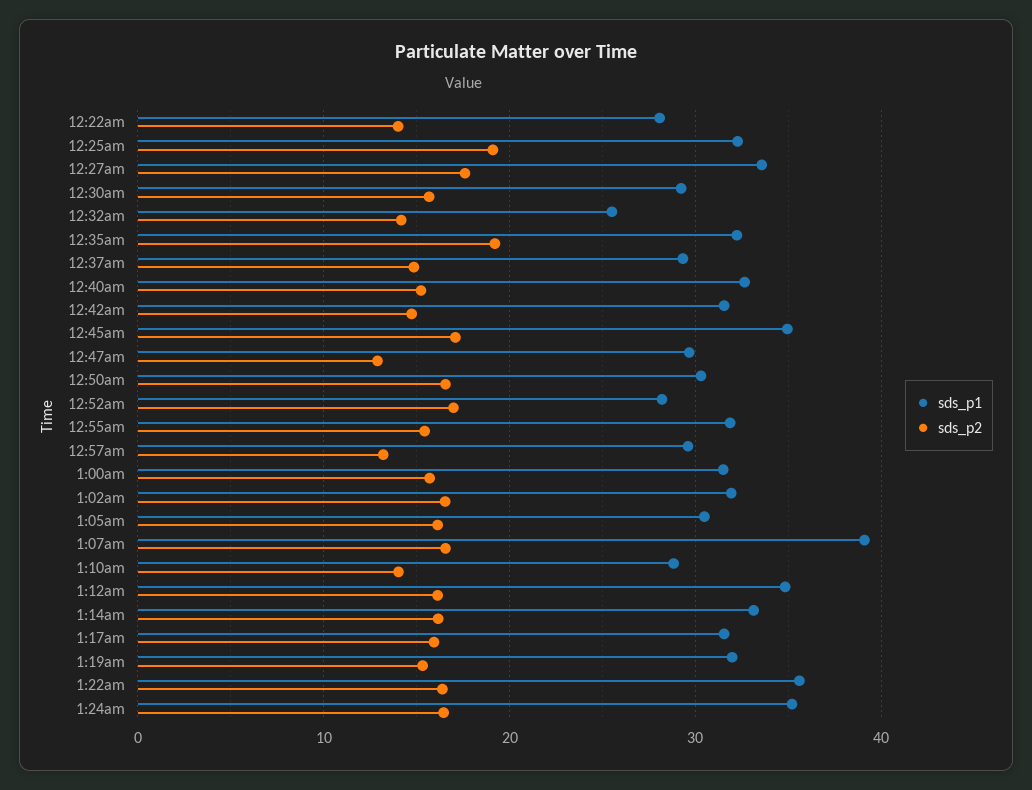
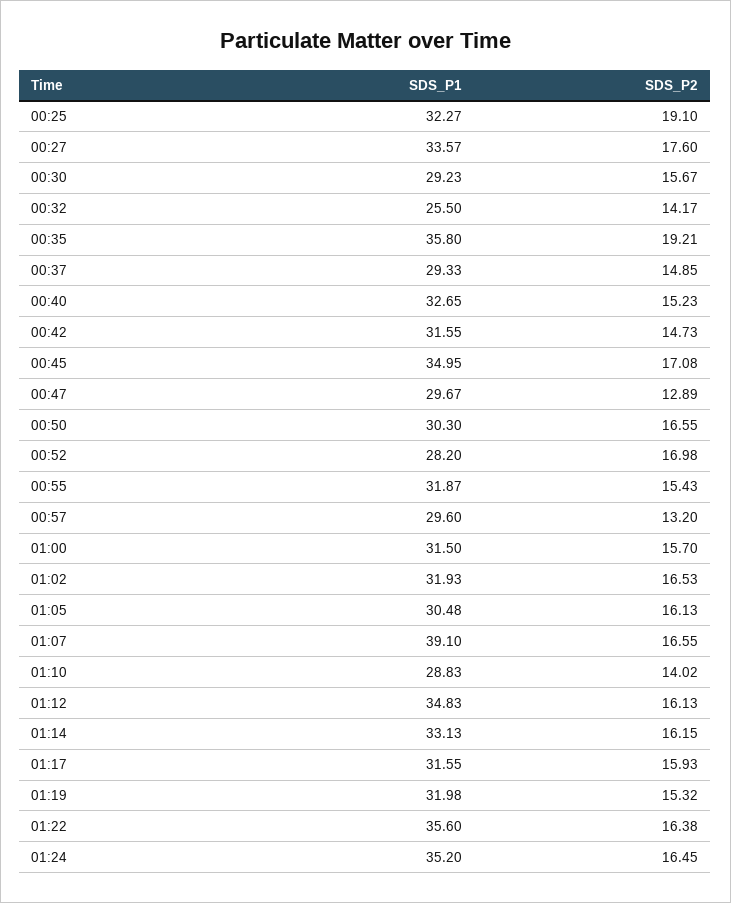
sds_p1, 12:22am: 28 -> none
sds_p2, 12:22am: 14 -> none
sds_p1, 12:35am: 32 -> 35.8

